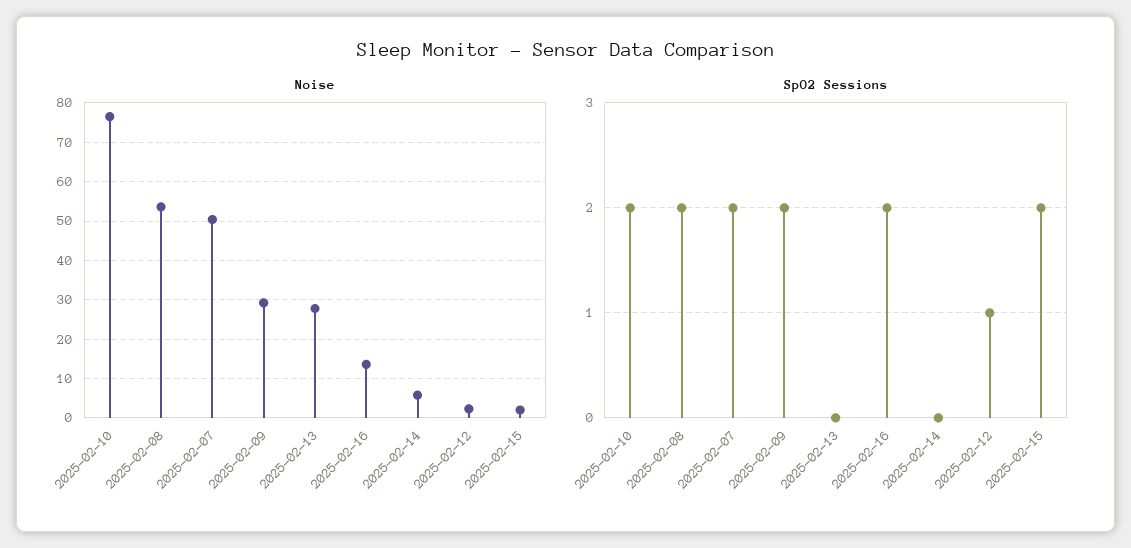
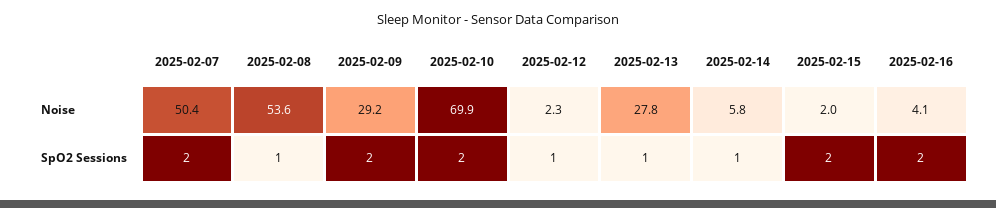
Noise, 2025-02-10: 76 -> 69.9
Noise, 2025-02-16: 14 -> 4.1
SpO2 Sessions, 2025-02-08: 2 -> 1
SpO2 Sessions, 2025-02-13: 0 -> 1
SpO2 Sessions, 2025-02-14: 0 -> 1

